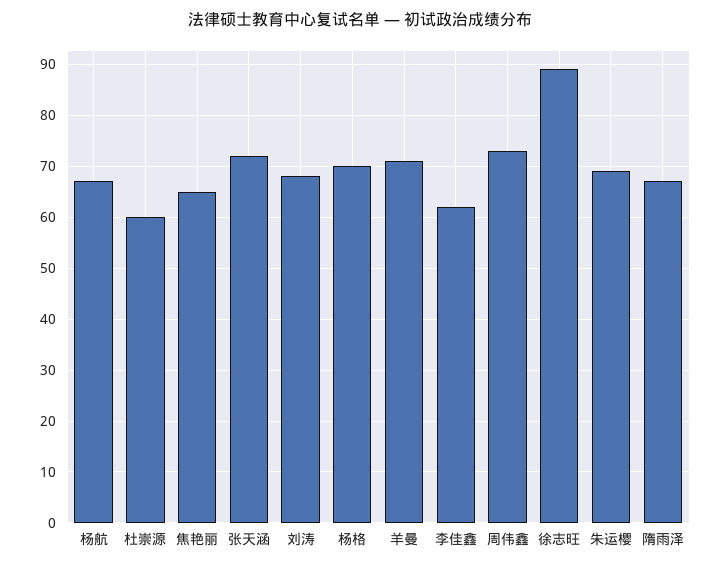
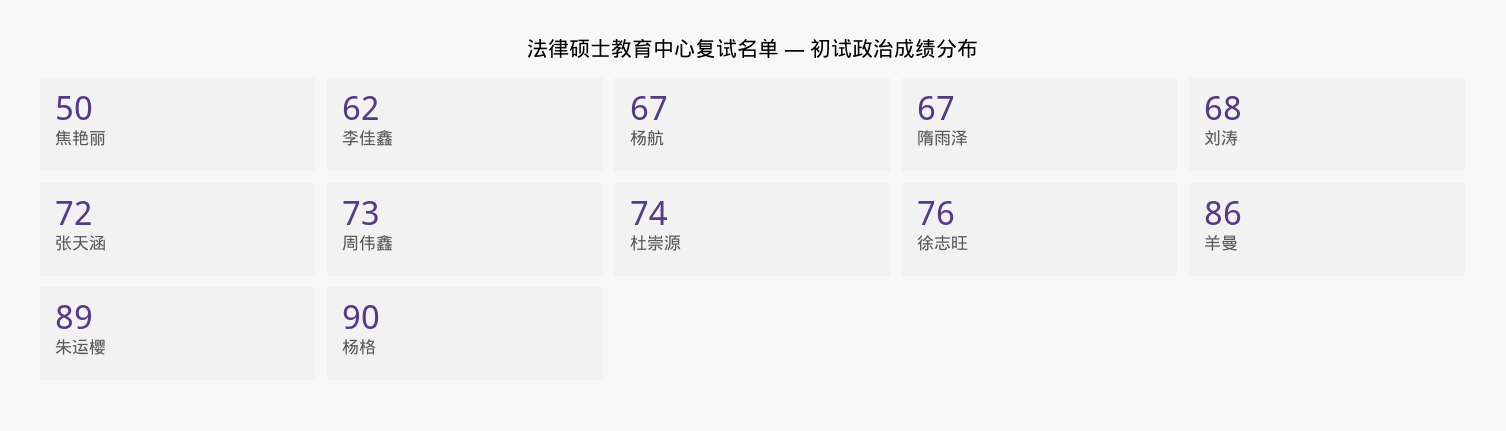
杜崇源: 60 -> 74
焦艳丽: 65 -> 50
杨格: 70 -> 90
羊曼: 70 -> 86
徐志旺: 90 -> 76
朱运樱: 70 -> 89

